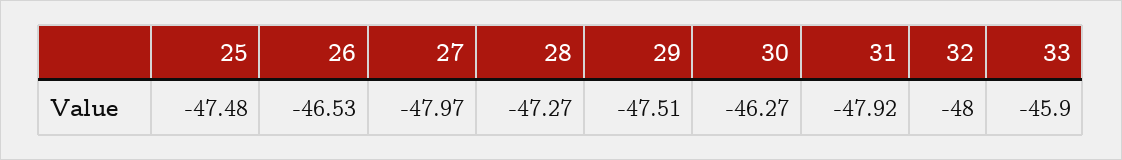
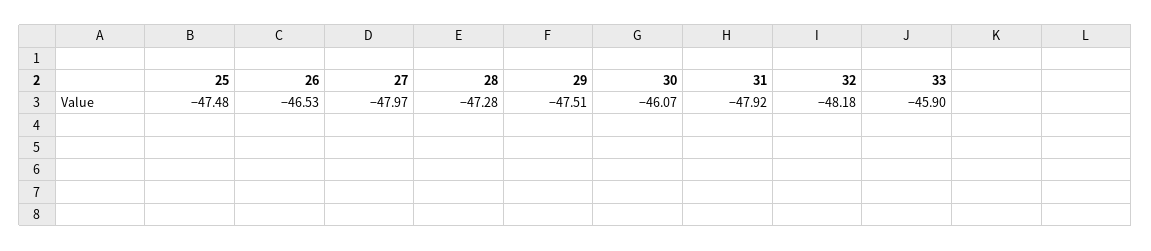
28: -47.27 -> -47.28
30: -46.27 -> -46.07
32: -48 -> -48.18

